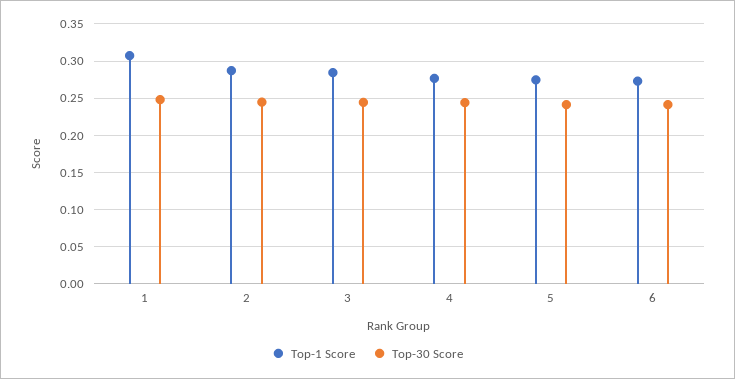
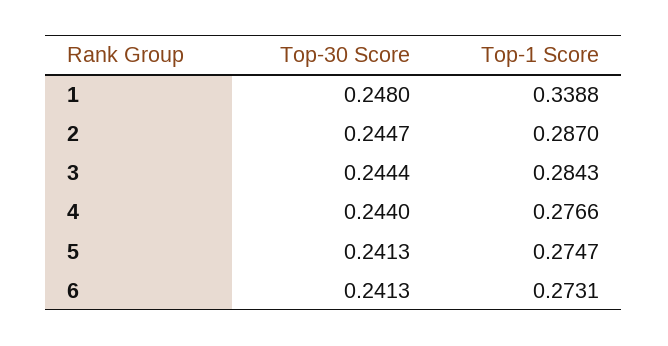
Top-1 Score, 1: 0.31 -> 0.3388

